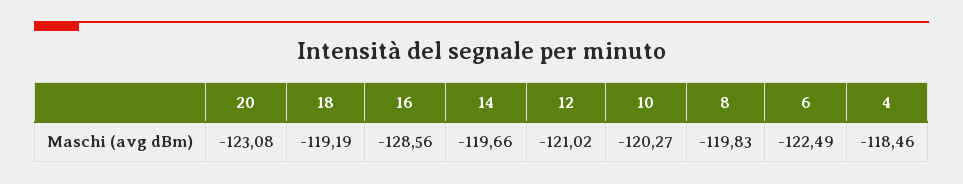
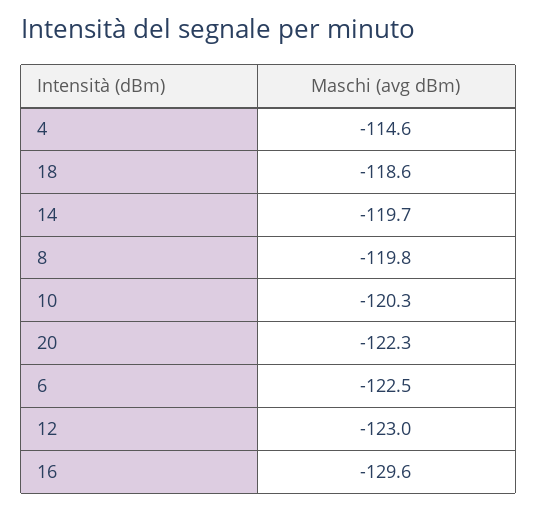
20: -123.08 -> -122.3
18: -119.19 -> -118.6
16: -128.56 -> -129.6
12: -121.02 -> -123
4: -118.46 -> -114.6

